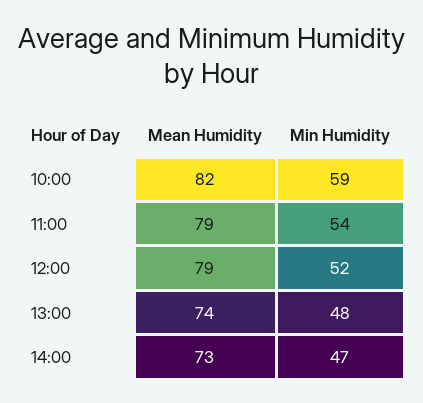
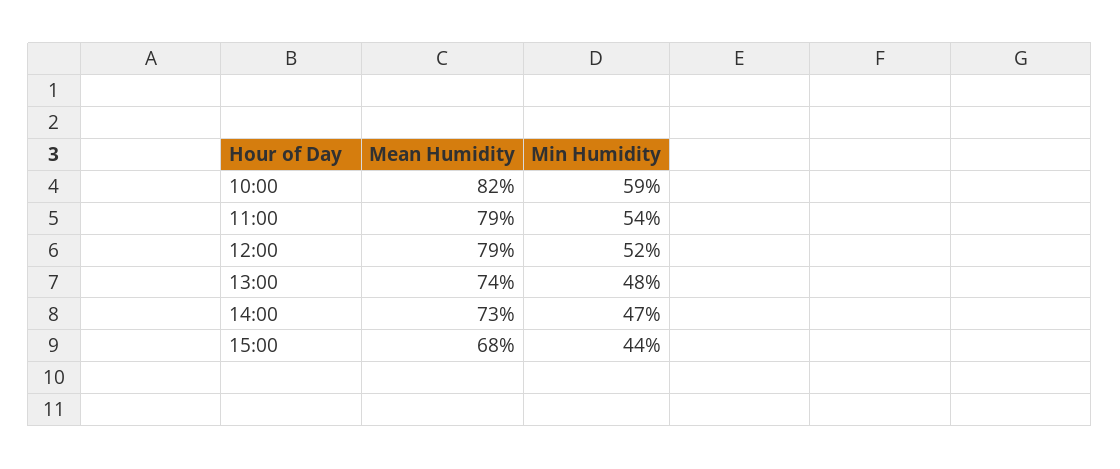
Mean Humidity, 15:00: none -> 68
Min Humidity, 15:00: none -> 44

